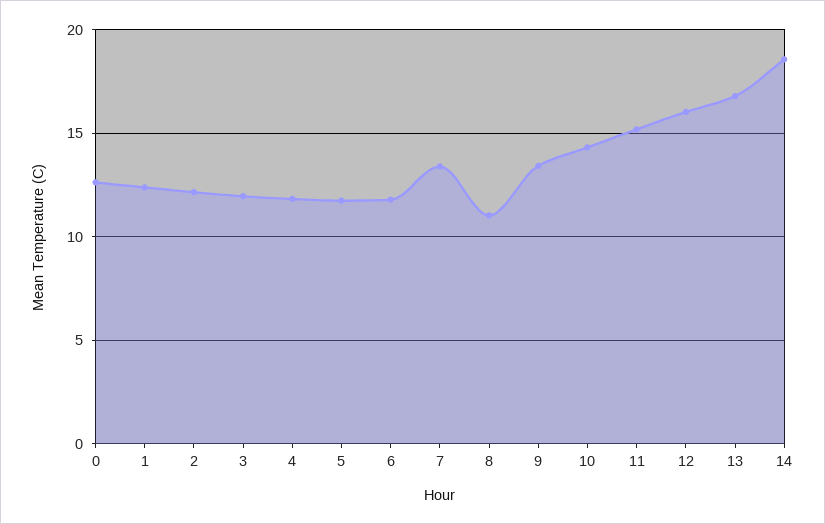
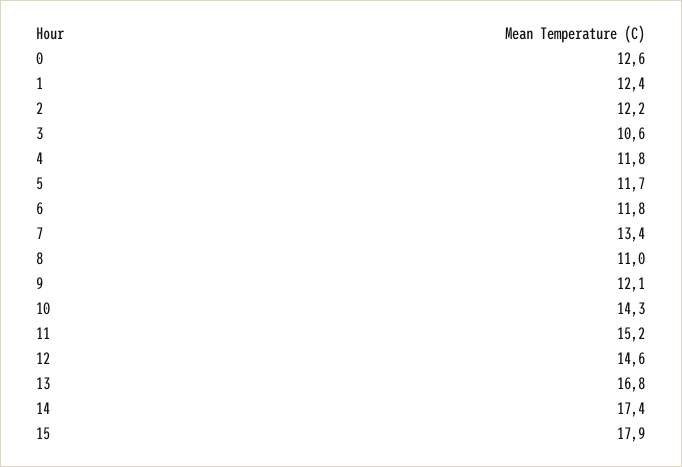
3: 12 -> 10.6
9: 13.5 -> 12.1
12: 16 -> 14.6
14: 18.5 -> 17.4
15: none -> 17.9

